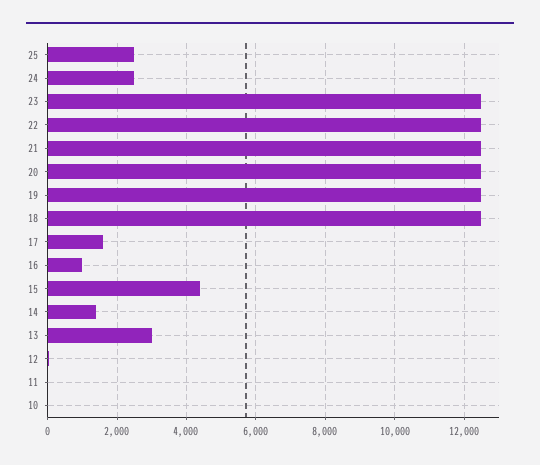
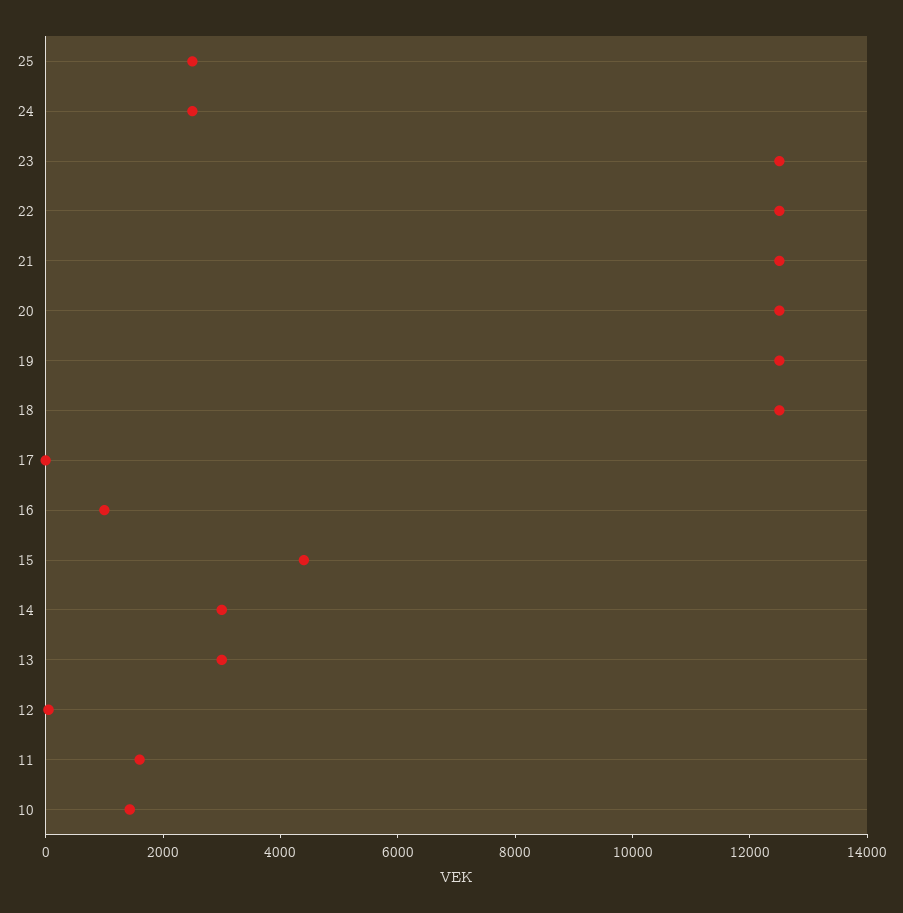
17: 1600 -> 0
14: 1400 -> 3000
11: 0 -> 1500
10: 0 -> 1500

